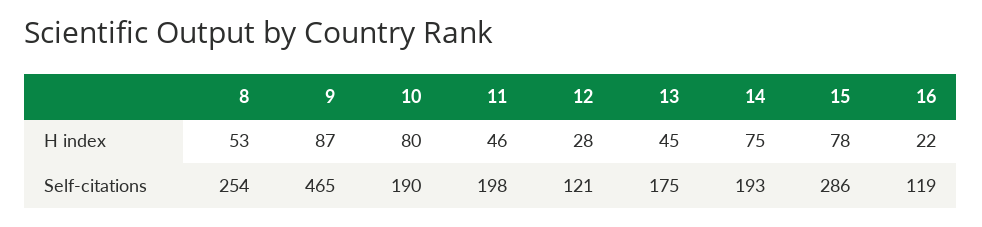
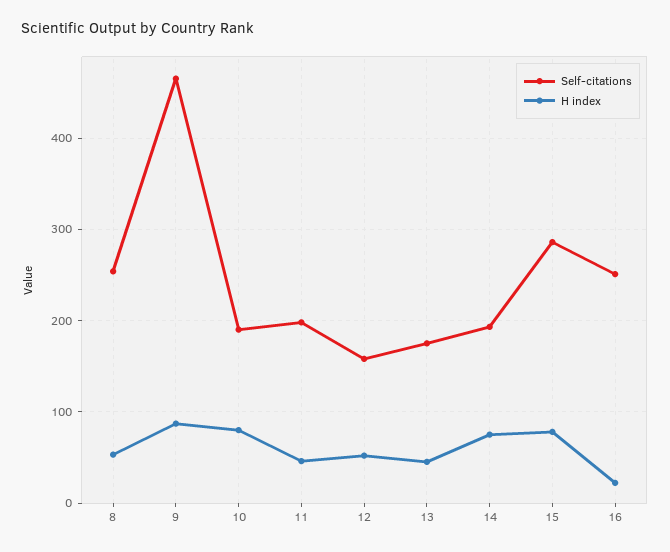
H index, 12: 28 -> 50
Self-citations, 12: 121 -> 160
Self-citations, 16: 119 -> 250

